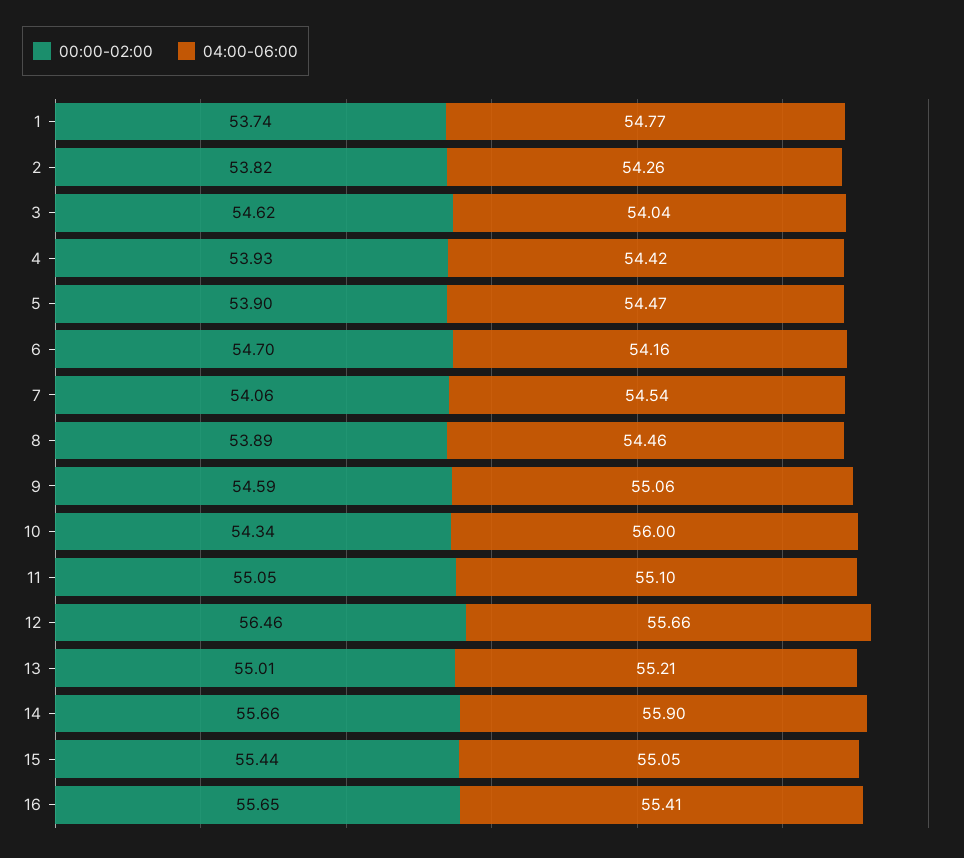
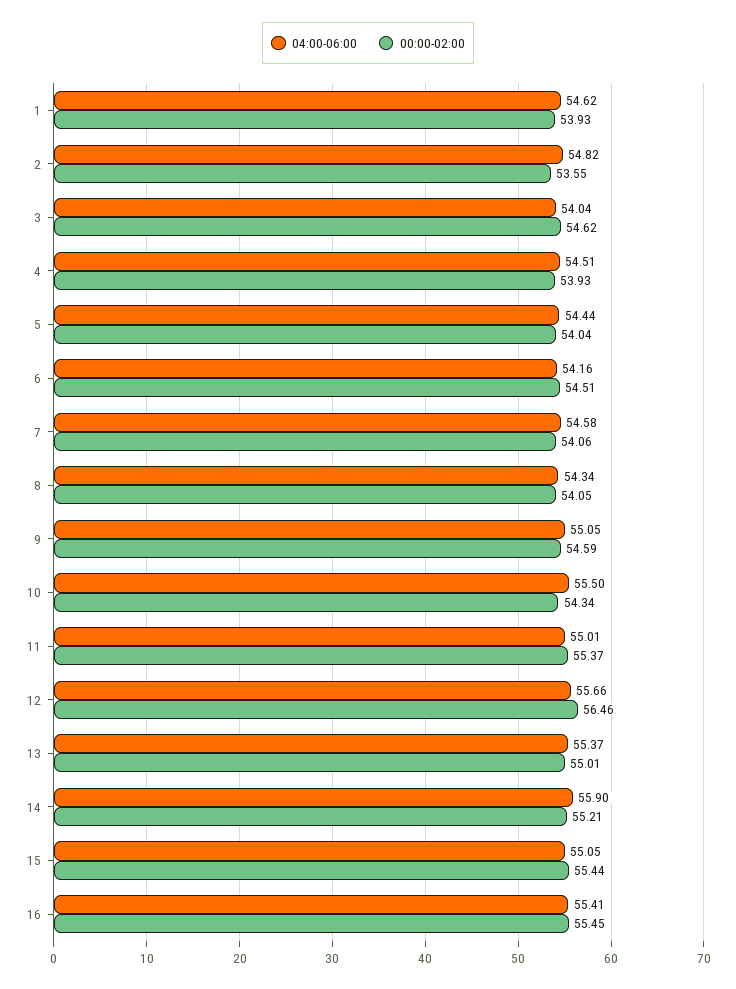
00:00-02:00, 1: 53.74 -> 53.93
04:00-06:00, 1: 54.77 -> 54.62
00:00-02:00, 2: 53.82 -> 53.55
04:00-06:00, 2: 54.26 -> 54.82
04:00-06:00, 4: 54.42 -> 54.51
00:00-02:00, 5: 53.9 -> 54.04
04:00-06:00, 5: 54.47 -> 54.44
00:00-02:00, 6: 54.7 -> 54.51
04:00-06:00, 7: 54.54 -> 54.58
00:00-02:00, 8: 53.89 -> 54.05
04:00-06:00, 8: 54.46 -> 54.34
04:00-06:00, 9: 55.06 -> 55.05
04:00-06:00, 10: 56 -> 55.5
00:00-02:00, 11: 55.05 -> 55.37
04:00-06:00, 11: 55.1 -> 55.01
04:00-06:00, 13: 55.21 -> 55.37
00:00-02:00, 14: 55.66 -> 55.21
00:00-02:00, 16: 55.65 -> 55.45

